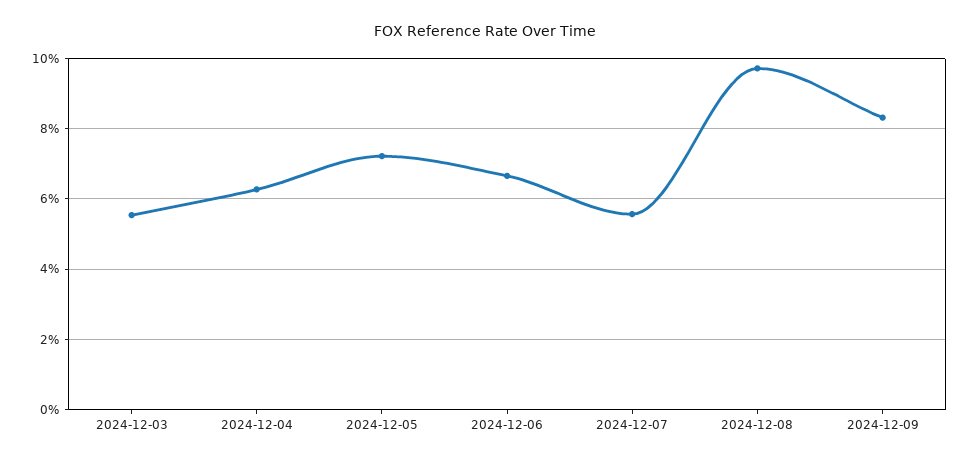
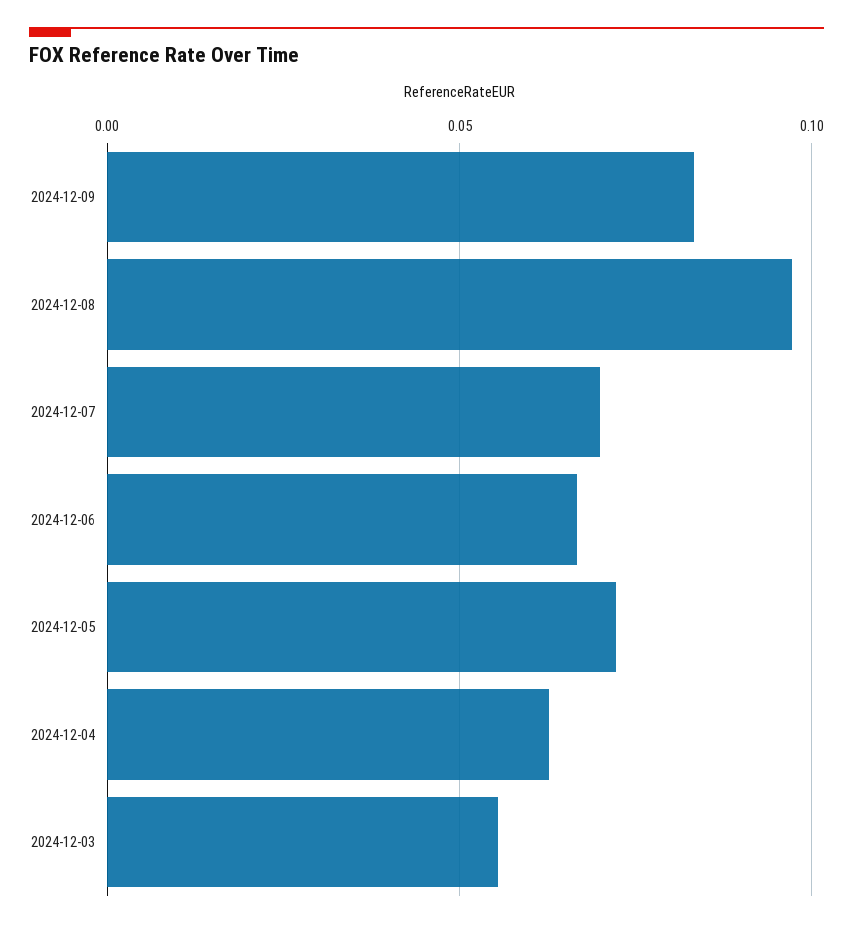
2024-12-07: 0.056 -> 0.07

